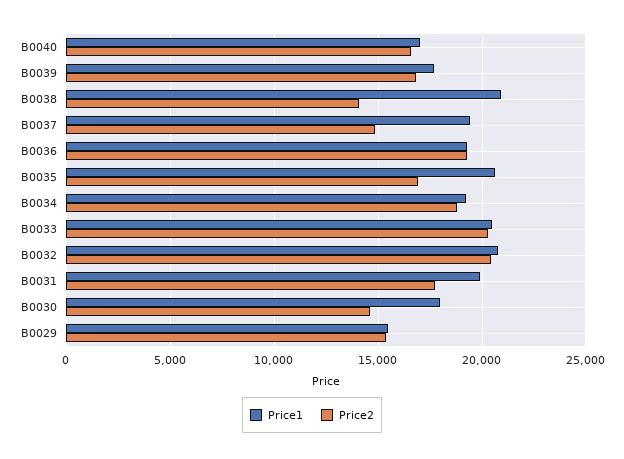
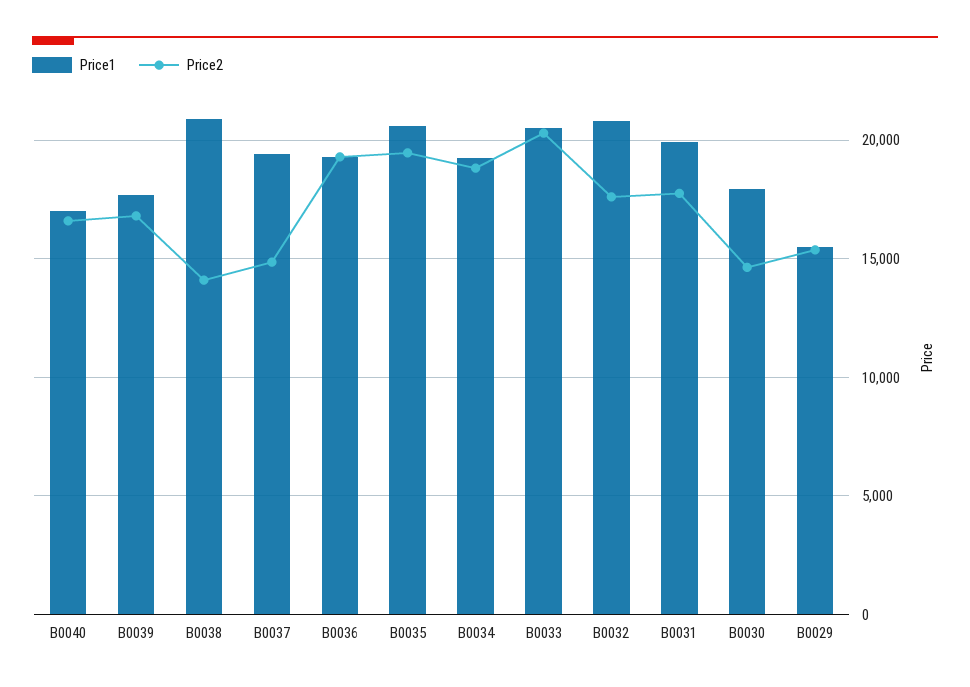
Price2, B0035: 17000 -> 19500
Price2, B0032: 20500 -> 17500

